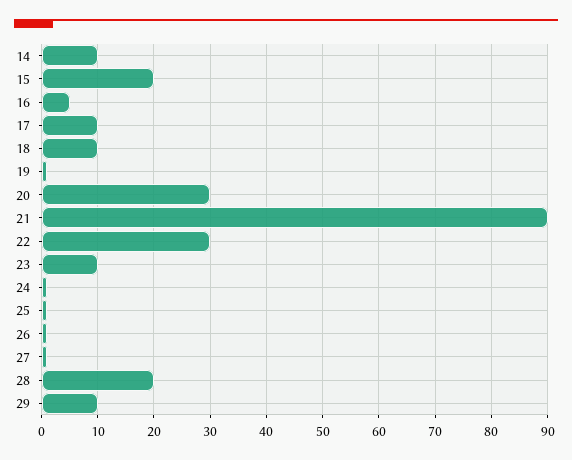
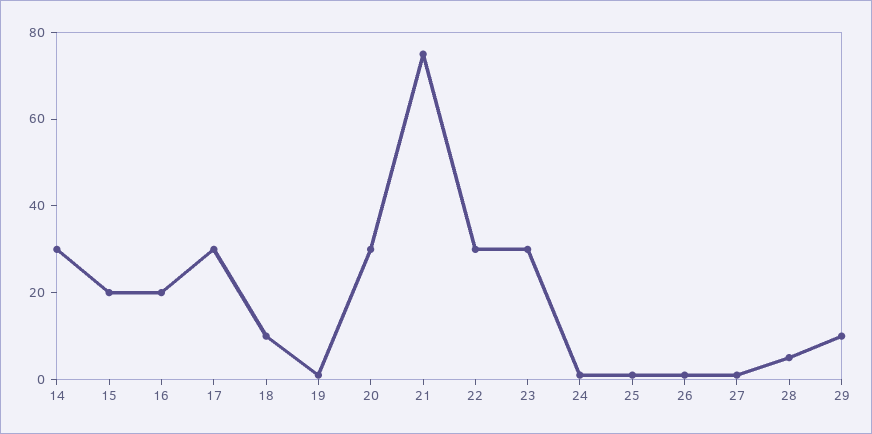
14: 10 -> 30
16: 5 -> 20
17: 10 -> 30
21: 90 -> 75
23: 10 -> 30
28: 20 -> 5

